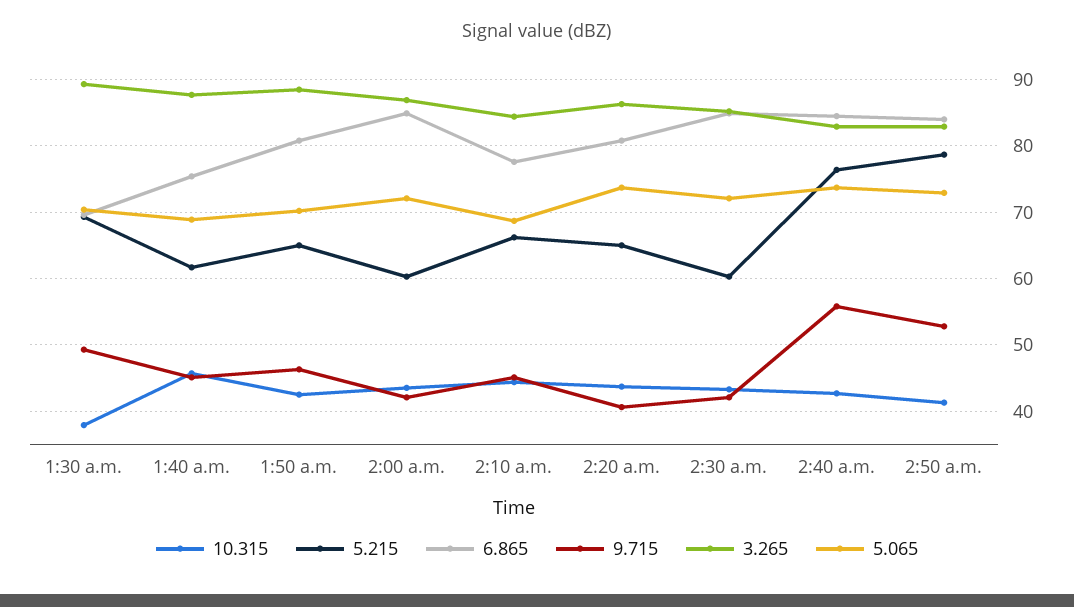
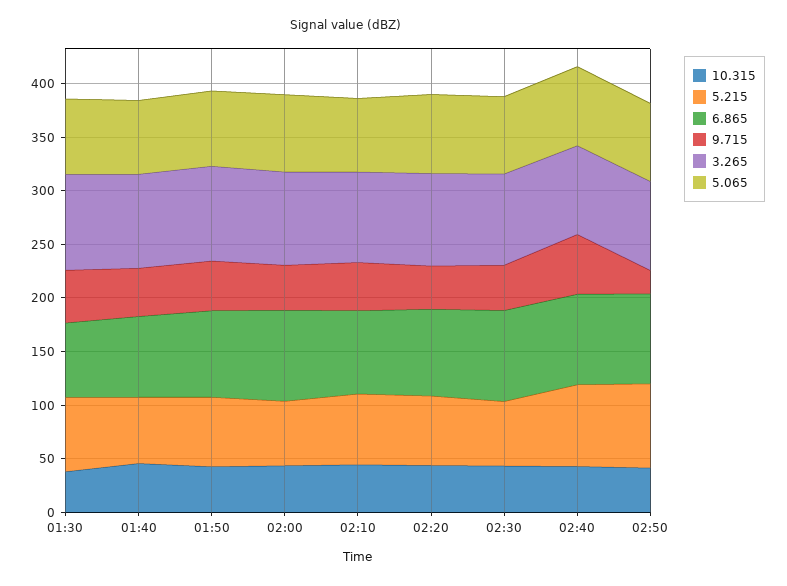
9.715, 2:50 a.m.: 53 -> 20

